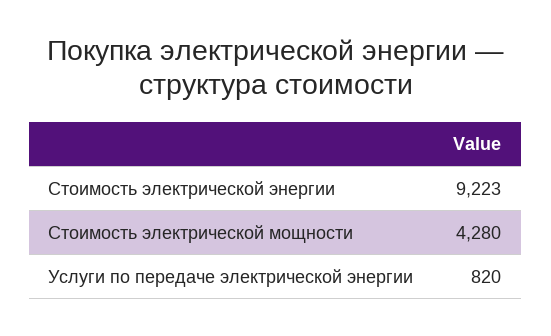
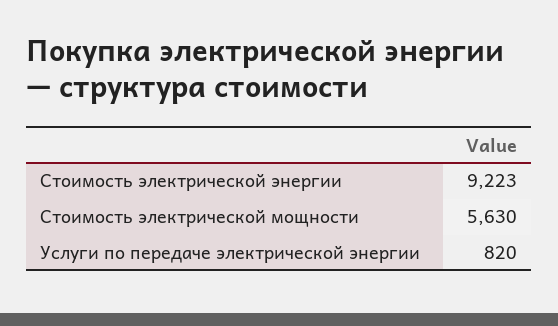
Стоимость электрической мощности: 4280 -> 5630

